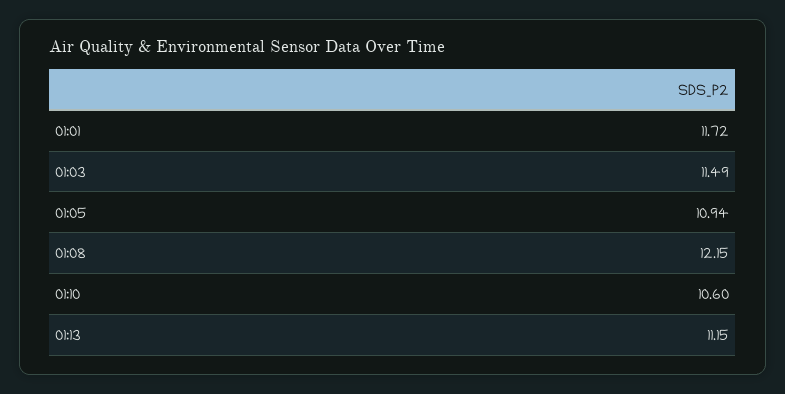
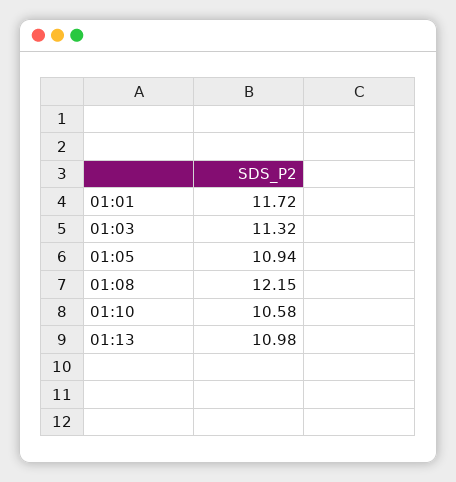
01:03: 11.49 -> 11.32
01:10: 10.6 -> 10.58
01:13: 11.15 -> 10.98

